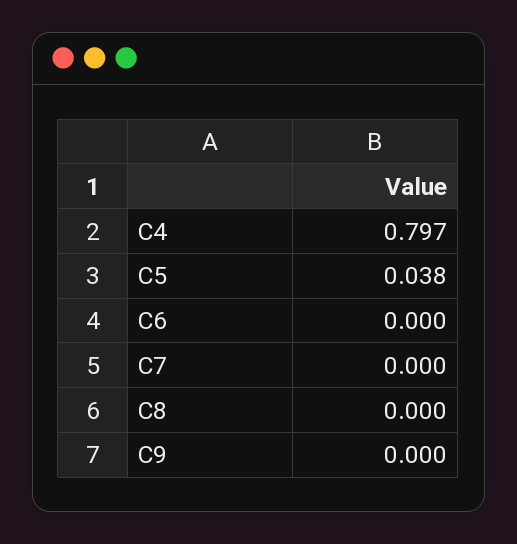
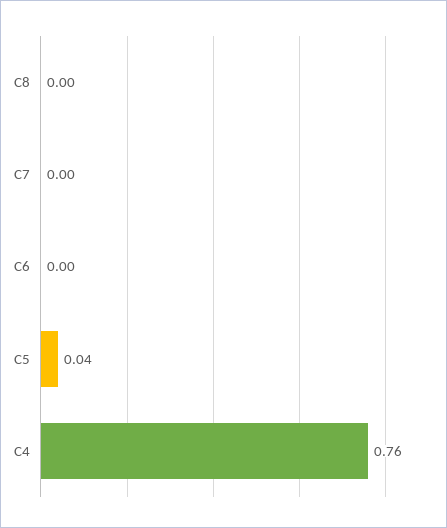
C4: 0.797 -> 0.76
C9: 0 -> none

